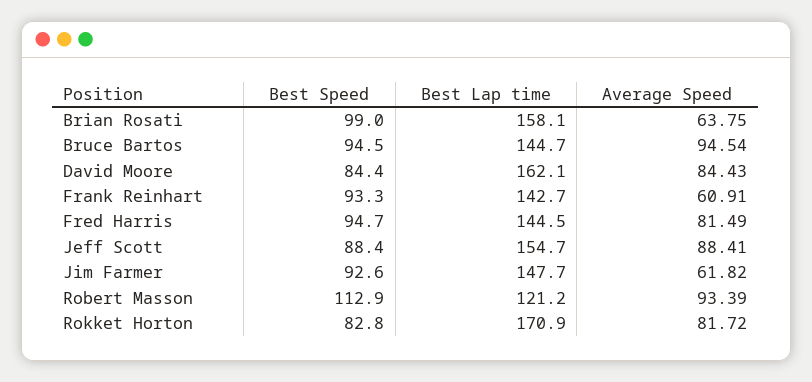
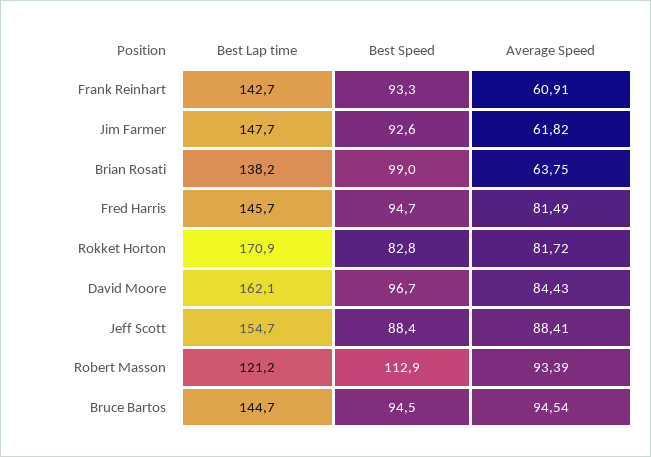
Best Lap time, Brian Rosati: 158.1 -> 138.2
Best Speed, David Moore: 84.4 -> 96.7
Best Lap time, Fred Harris: 144.5 -> 145.7

